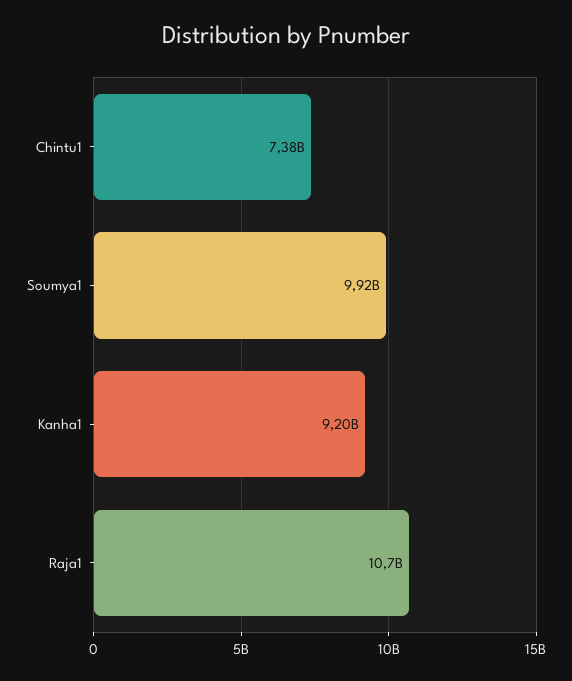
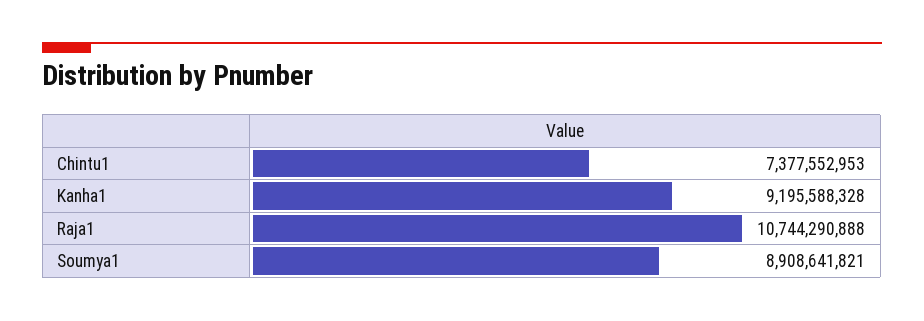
Soumya1: 9920000000 -> 8908641821

